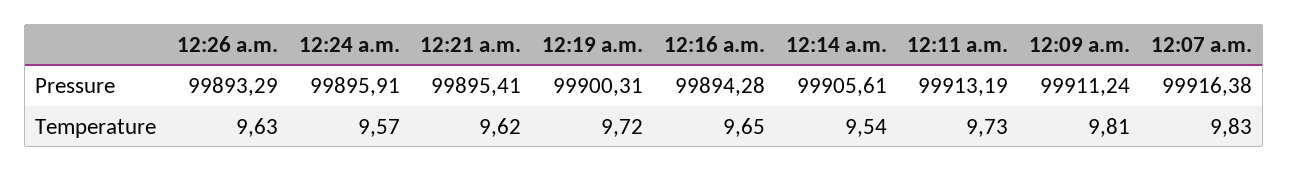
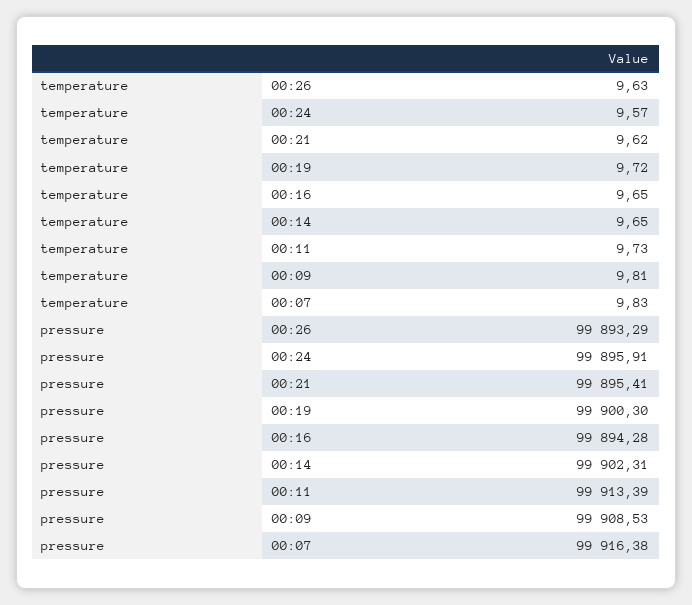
12:19 a.m., Pressure: 99900.31 -> 99900.3
12:14 a.m., Pressure: 99905.61 -> 99902.31
12:11 a.m., Pressure: 99913.19 -> 99913.39
12:09 a.m., Pressure: 99911.24 -> 99908.53
12:14 a.m., Temperature: 9.54 -> 9.65

